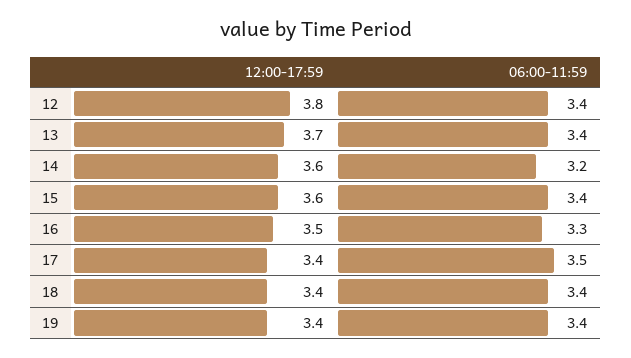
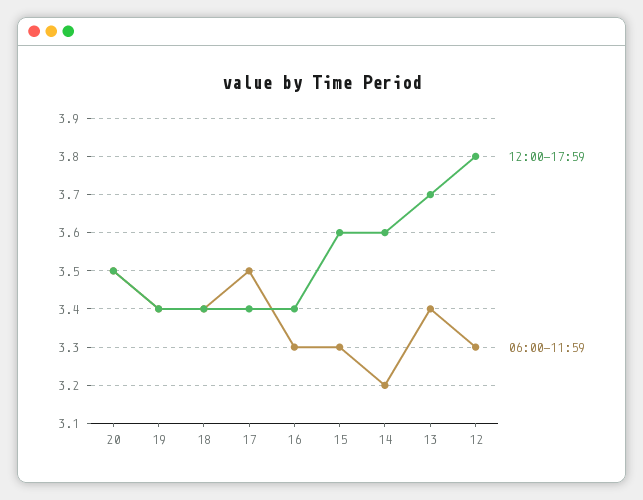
06:00-11:59, 12: 3.4 -> 3.3
06:00-11:59, 15: 3.4 -> 3.3
12:00-17:59, 16: 3.5 -> 3.4
12:00-17:59, 20: none -> 3.5
06:00-11:59, 20: none -> 3.5

